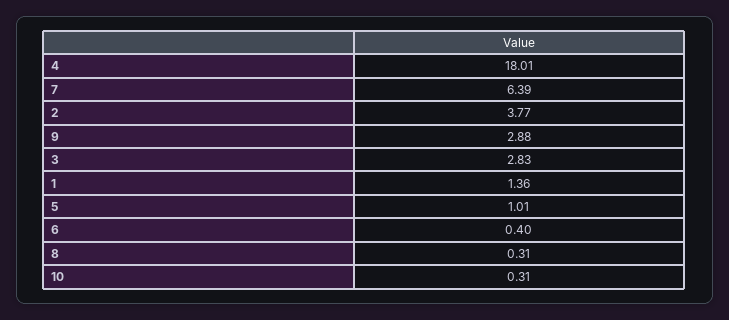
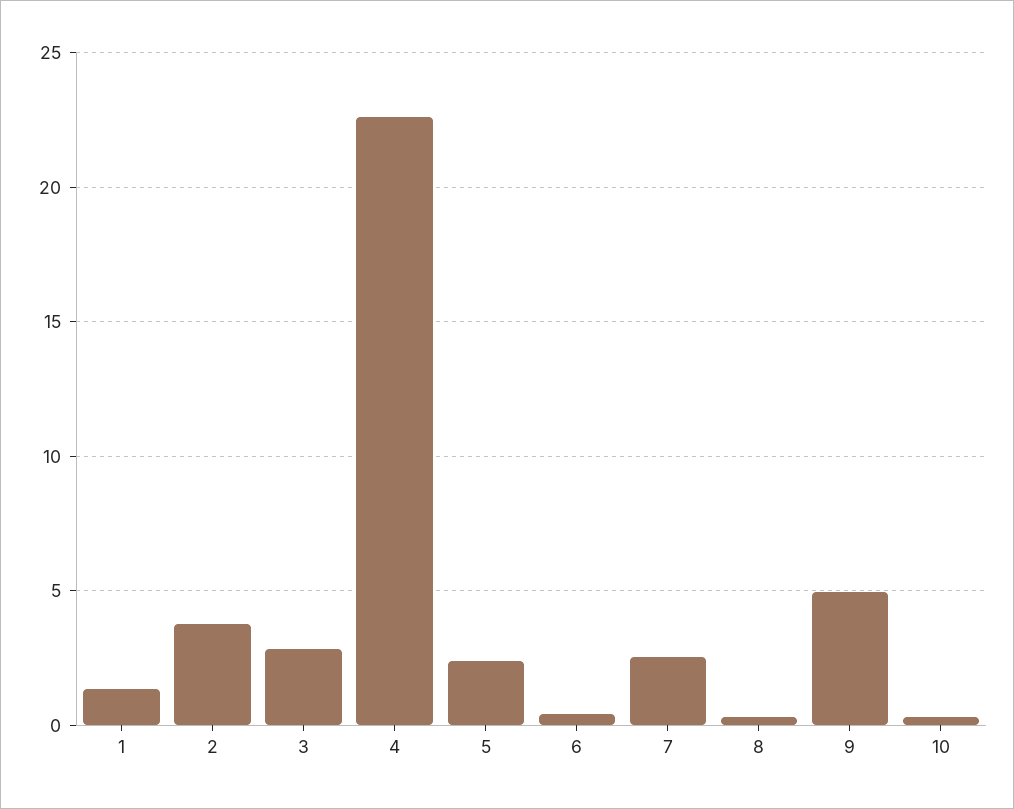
4: 18.01 -> 22.5
7: 6.39 -> 2.5
9: 2.88 -> 5
5: 1.01 -> 2.5

